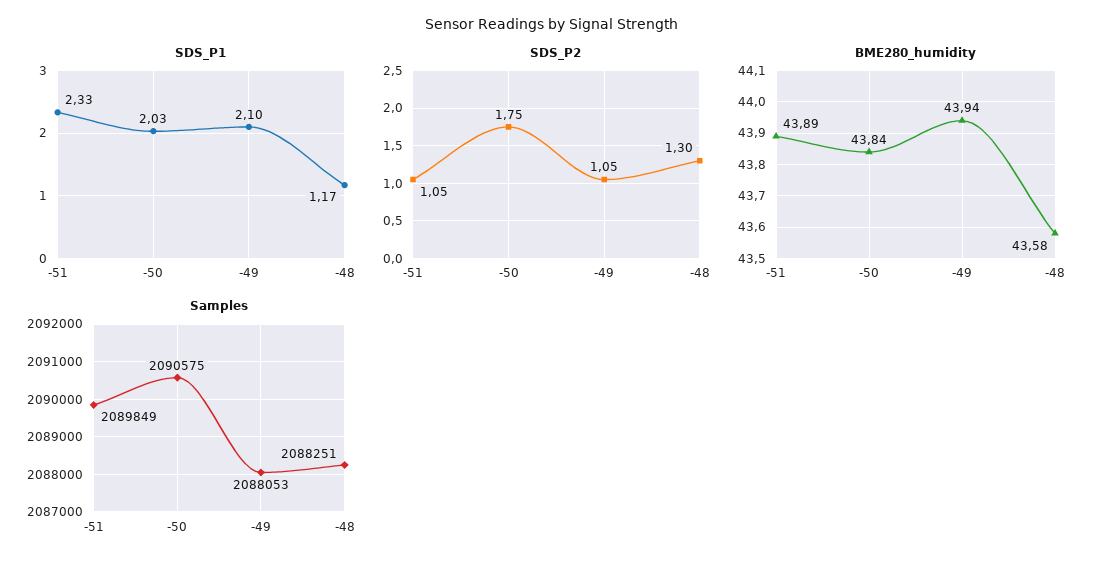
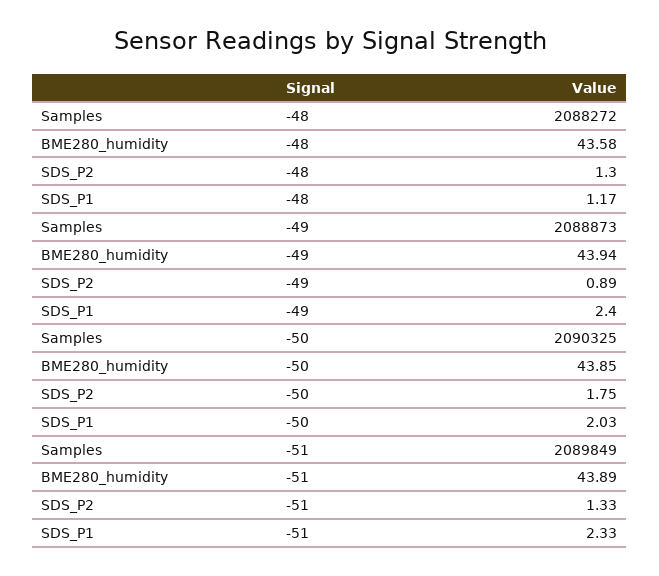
SDS_P1, -49: 2.1 -> 2.4
SDS_P2, -51: 1.05 -> 1.33
SDS_P2, -49: 1.05 -> 0.89
BME280_humidity, -50: 43.84 -> 43.85
Samples, -50: 2090575 -> 2090325
Samples, -49: 2088053 -> 2088873
Samples, -48: 2088251 -> 2088272

